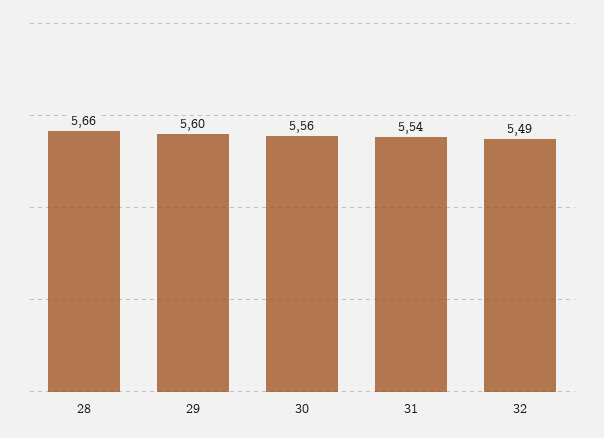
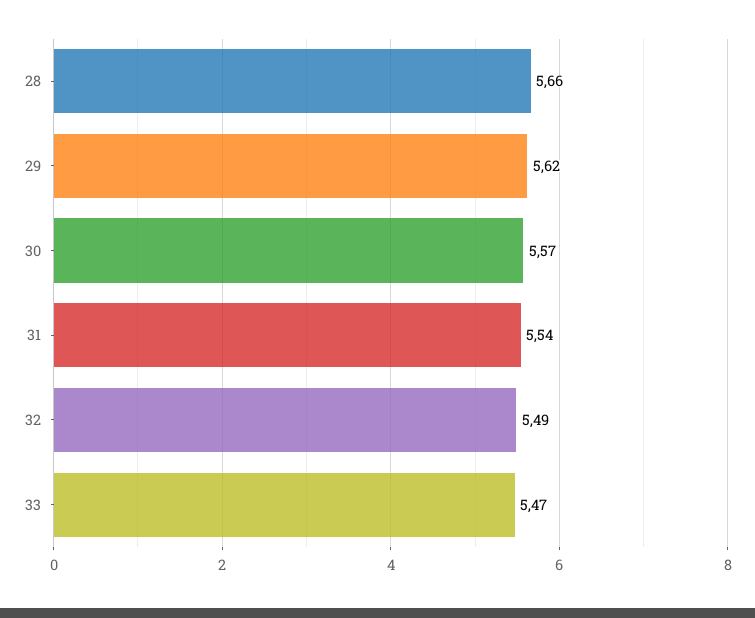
29: 5.6 -> 5.62
30: 5.56 -> 5.57
33: none -> 5.47

